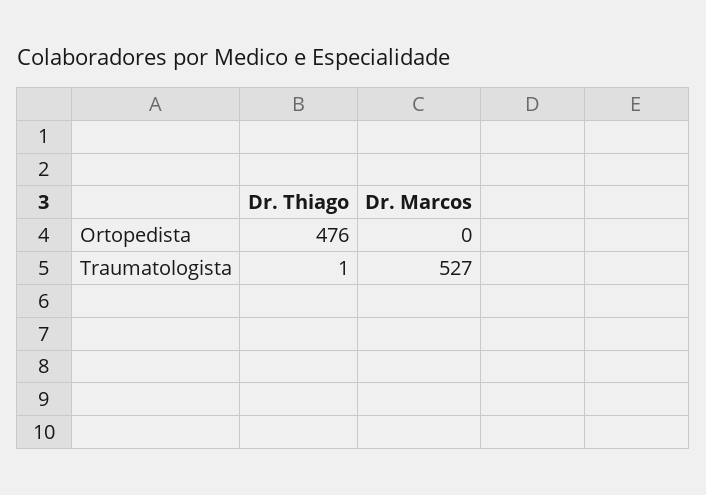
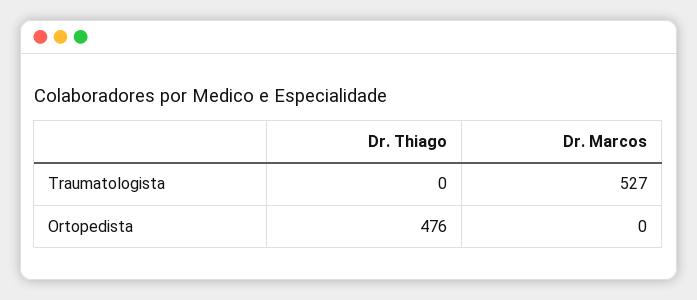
Dr. Thiago, Traumatologista: 1 -> 0

